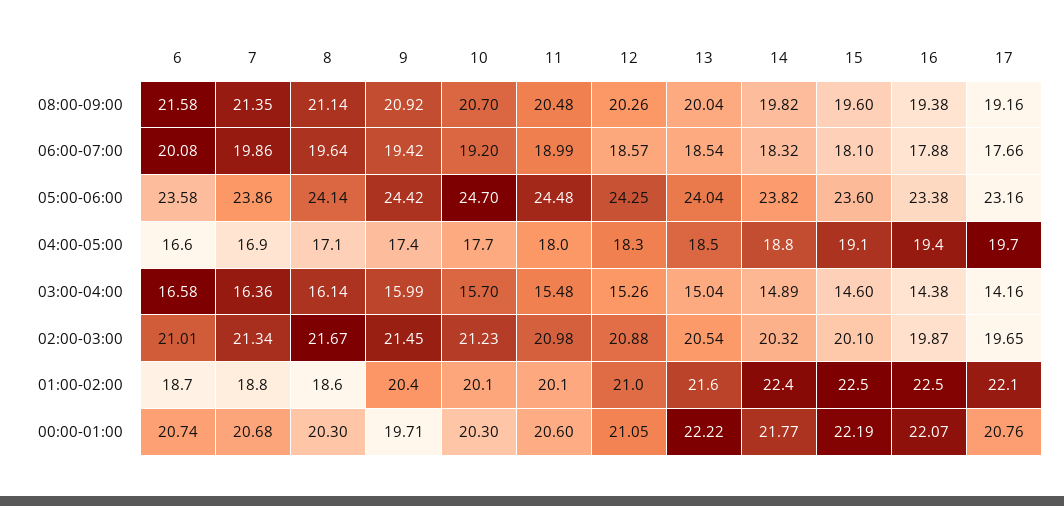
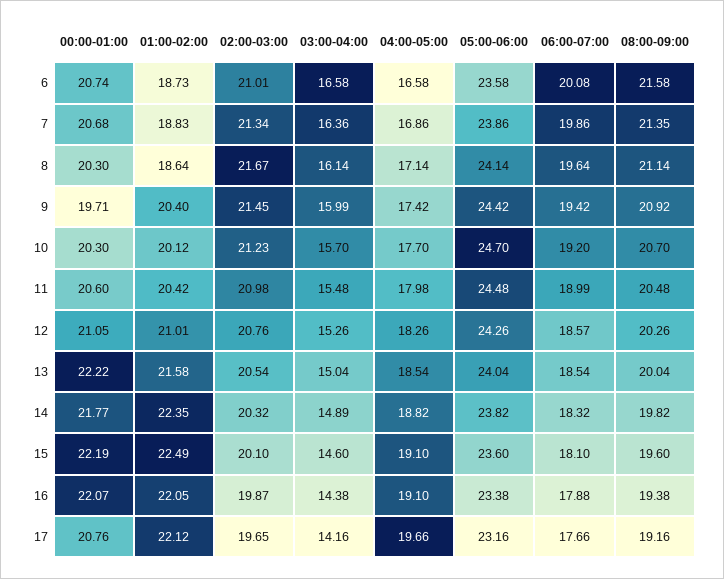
12, 05:00-06:00: 24.25 -> 24.26
16, 04:00-05:00: 19.4 -> 19.1
12, 02:00-03:00: 20.88 -> 20.76
11, 01:00-02:00: 20.1 -> 20.42
16, 01:00-02:00: 22.5 -> 22.05

